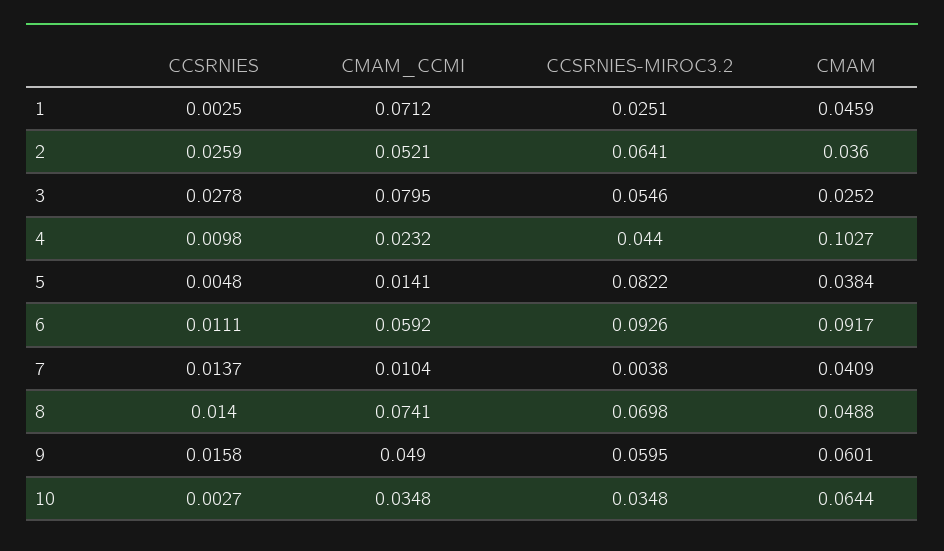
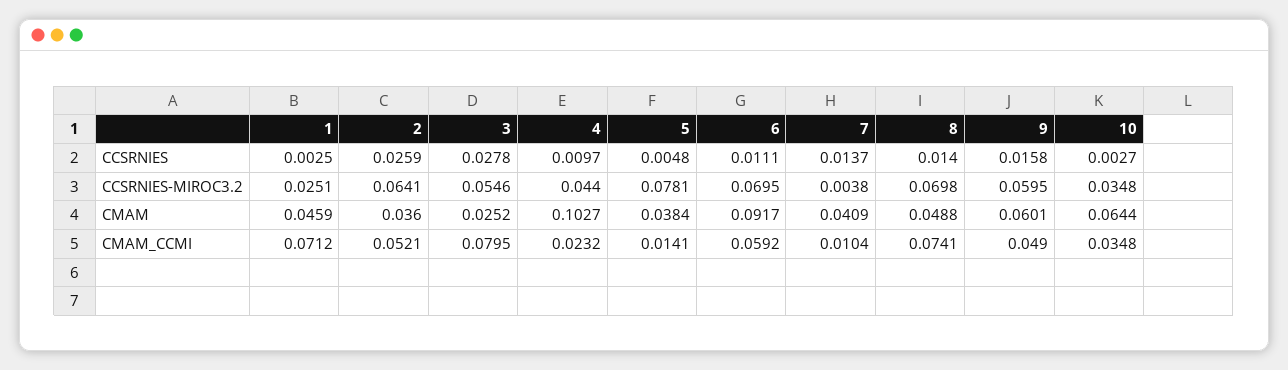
CCSRNIES, 4: 0.0098 -> 0.0097
CCSRNIES-MIROC3.2, 5: 0.0822 -> 0.0781
CCSRNIES-MIROC3.2, 6: 0.0926 -> 0.0695

